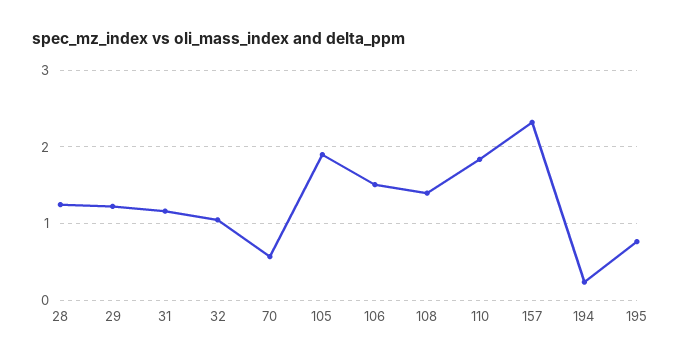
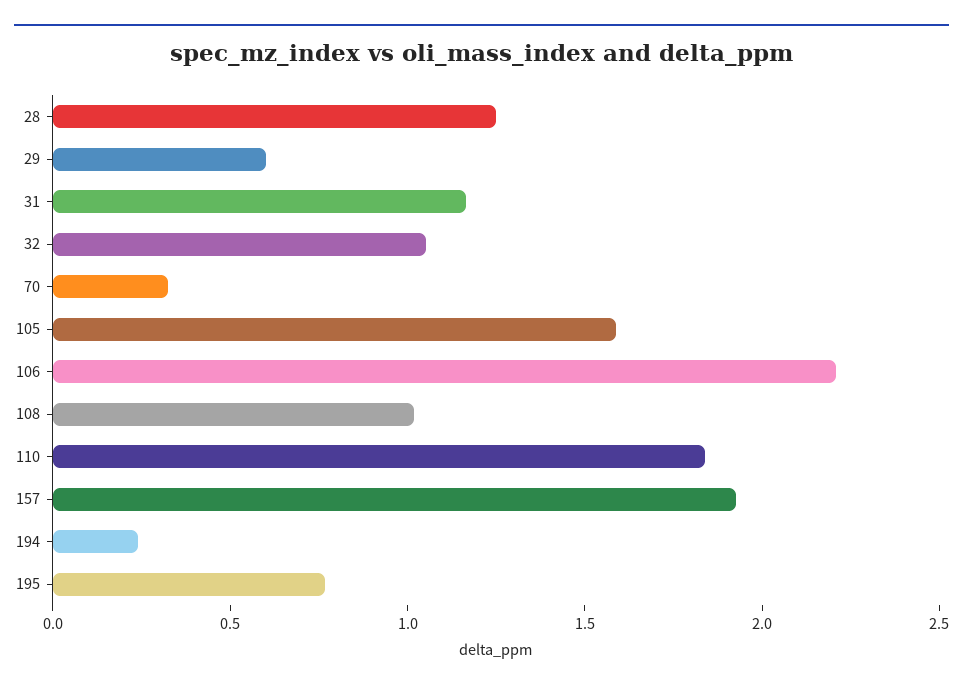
29: 1.2 -> 0.6
70: 0.6 -> 0.3
105: 1.9 -> 1.6
106: 1.5 -> 2.2
108: 1.4 -> 1
157: 2.3 -> 1.9

